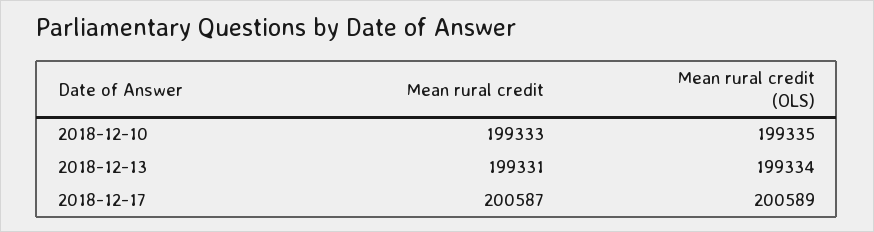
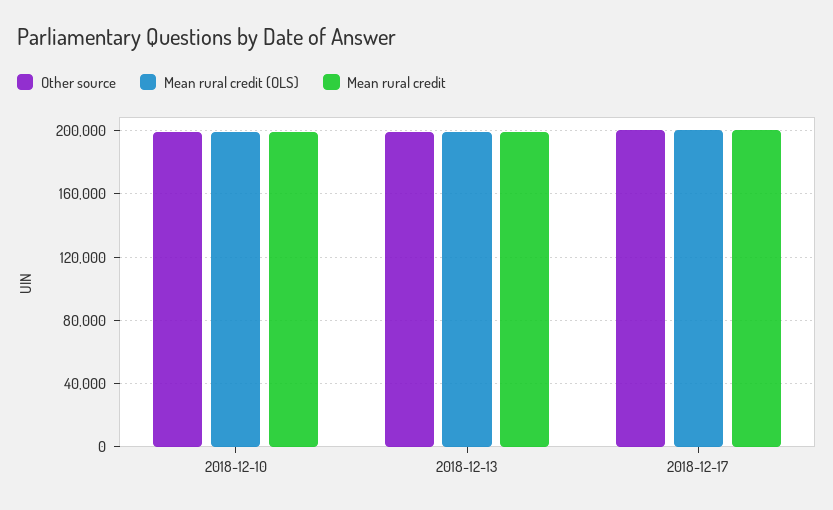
Other source, 2018-12-10: none -> 200000
Other source, 2018-12-13: none -> 200000
Other source, 2018-12-17: none -> 200000

